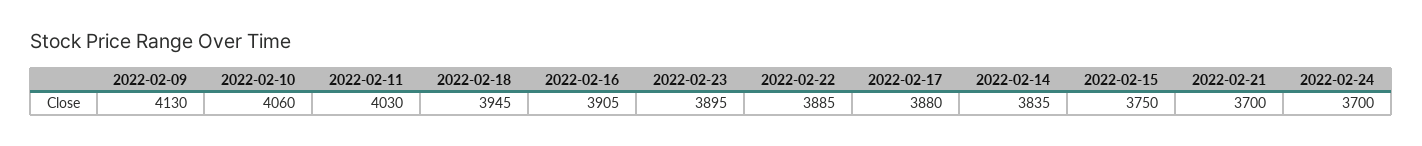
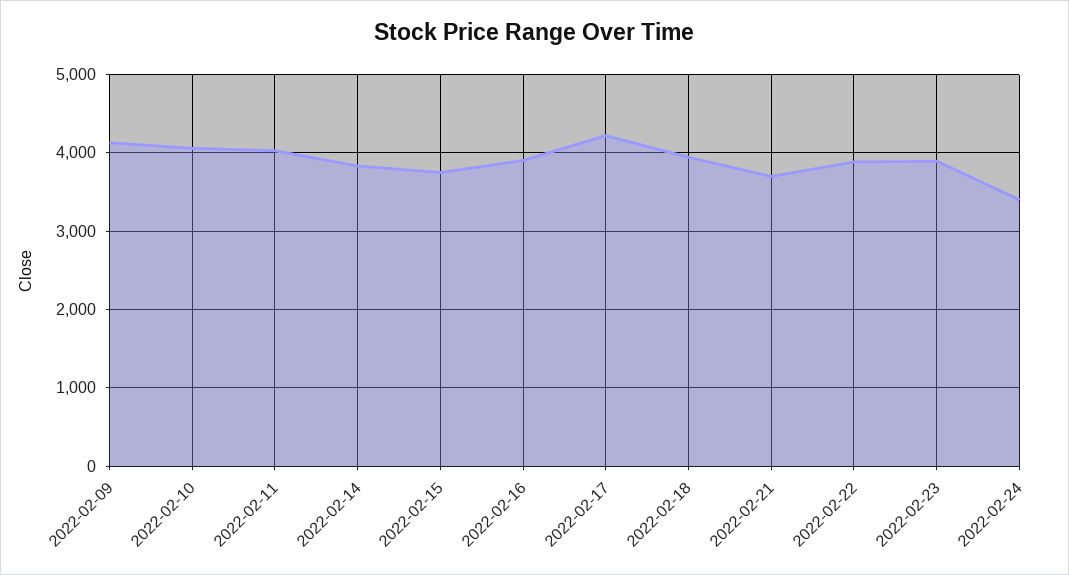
2022-02-17: 3880 -> 4200
2022-02-24: 3700 -> 3400

